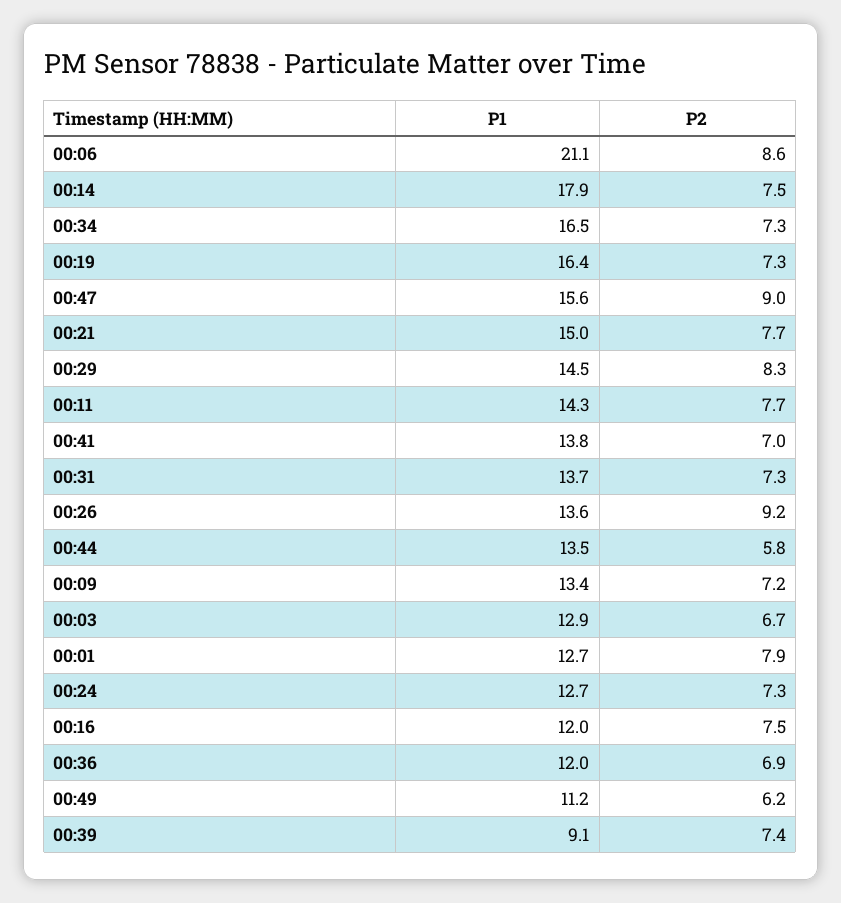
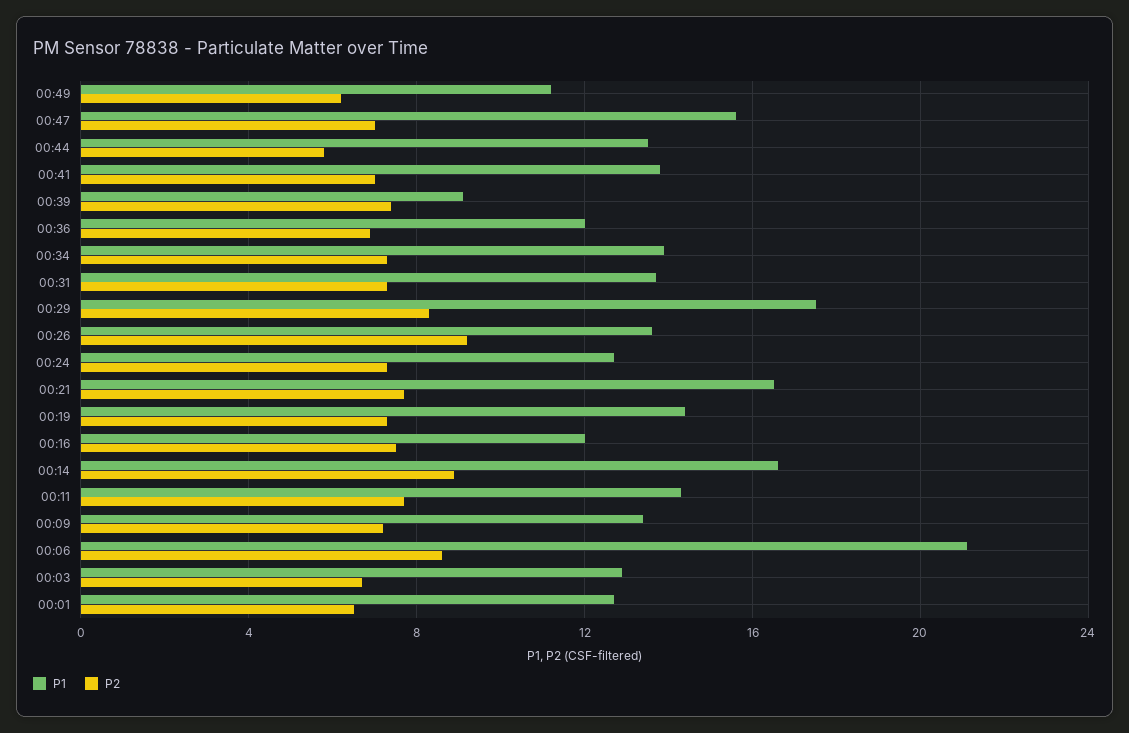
P1, 00:14: 17.9 -> 16.5
P2, 00:14: 7.5 -> 9
P1, 00:34: 16.5 -> 14
P1, 00:19: 16.4 -> 14.5
P2, 00:47: 9 -> 7
P1, 00:21: 15 -> 16.5
P1, 00:29: 14.5 -> 17.5
P2, 00:01: 7.9 -> 6.5

